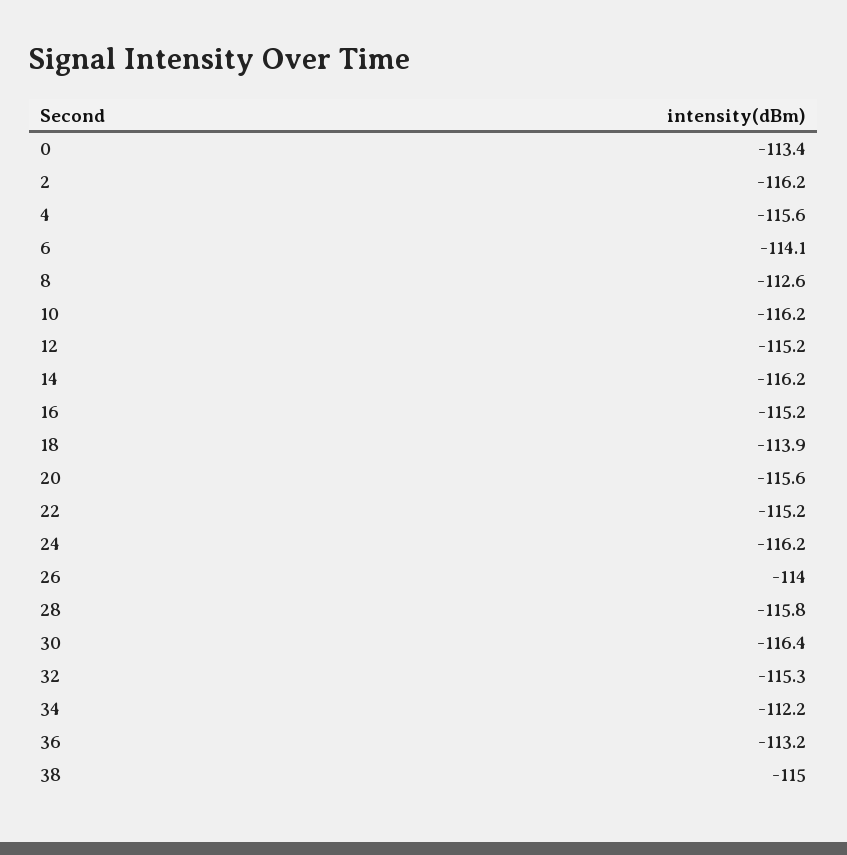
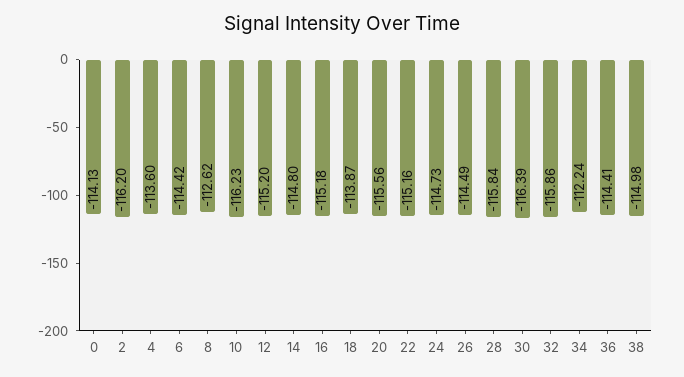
0: -113.4 -> -114.13
4: -115.6 -> -113.6
6: -114.1 -> -114.42
14: -116.2 -> -114.8
24: -116.2 -> -114.73
26: -114 -> -114.49
32: -115.3 -> -115.86
36: -113.2 -> -114.41

